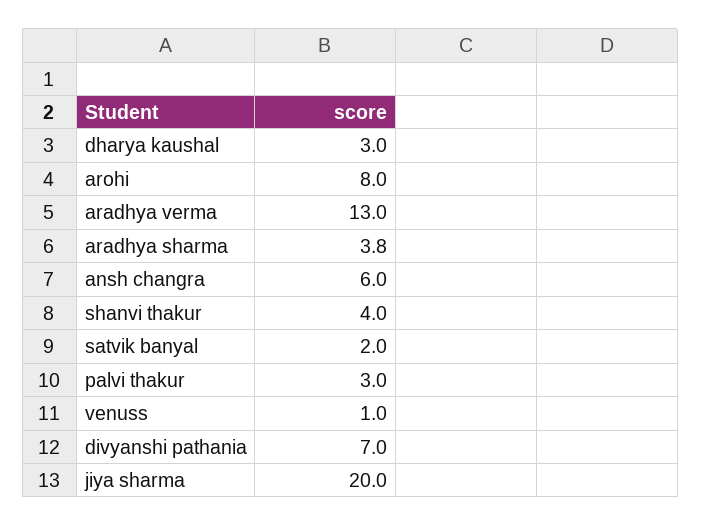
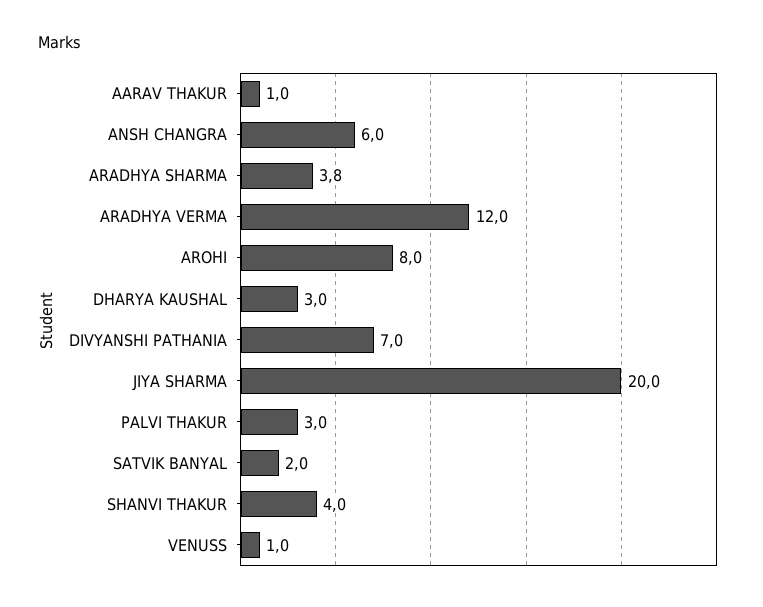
aradhya verma: 13 -> 12
AARAV THAKUR: none -> 1

